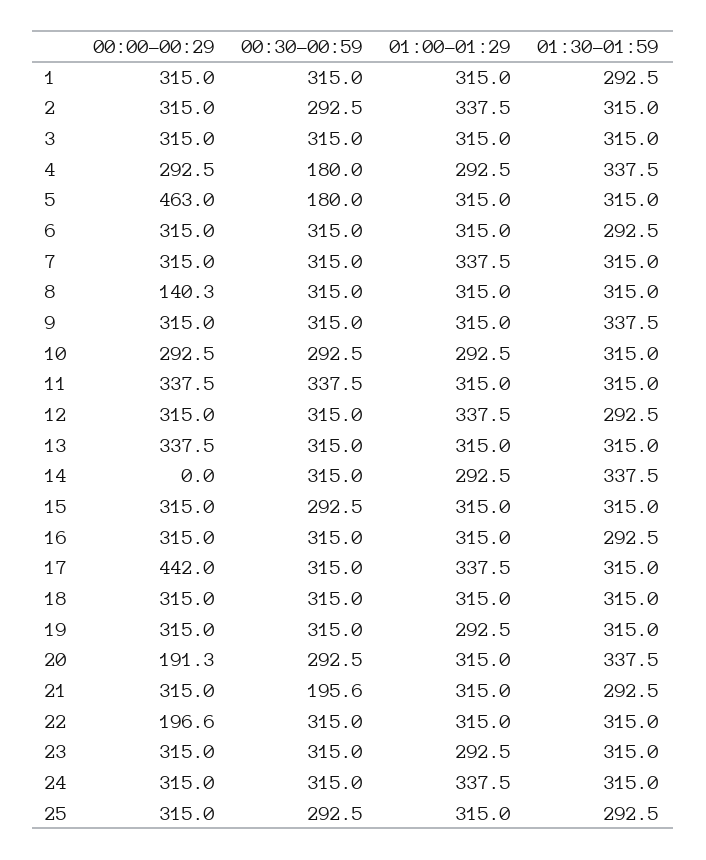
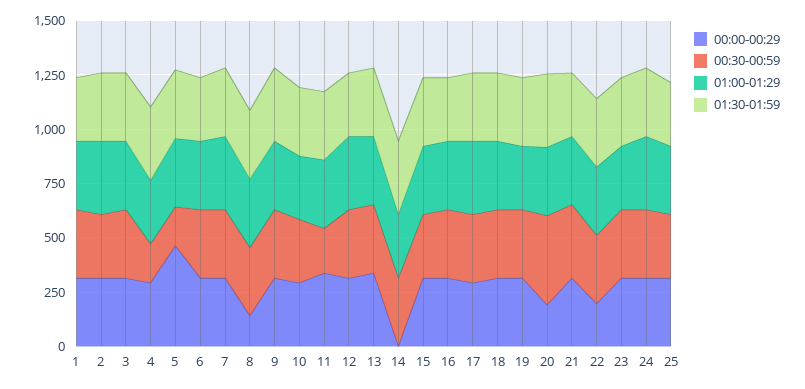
00:30-00:59, 11: 337.5 -> 200
00:00-00:29, 17: 442 -> 300
00:30-00:59, 20: 292.5 -> 400
00:30-00:59, 21: 195.6 -> 350

